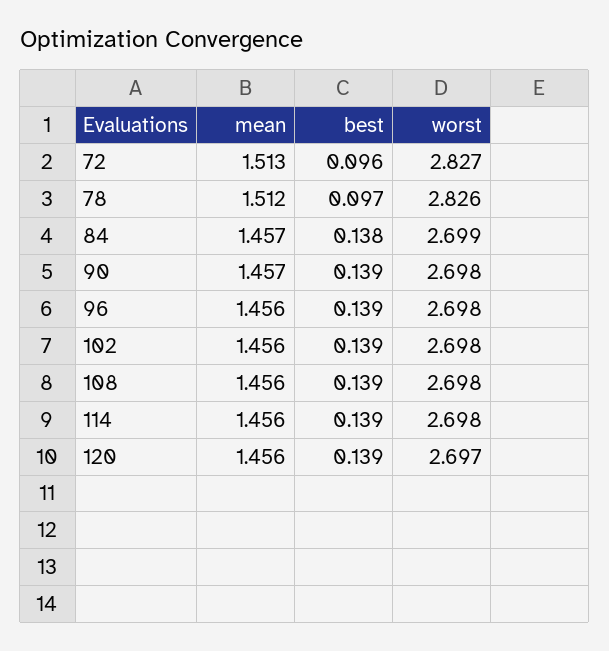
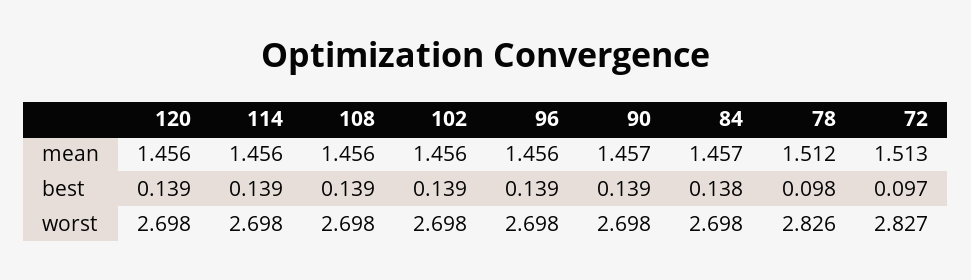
best, 72: 0.096 -> 0.097
best, 78: 0.097 -> 0.098
worst, 84: 2.699 -> 2.698
worst, 120: 2.697 -> 2.698

